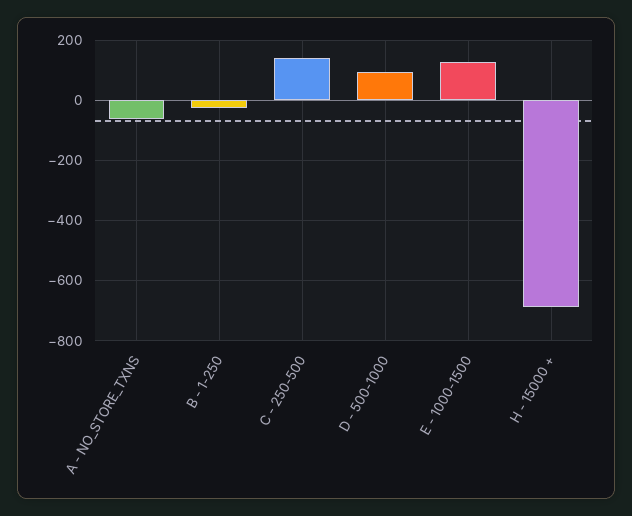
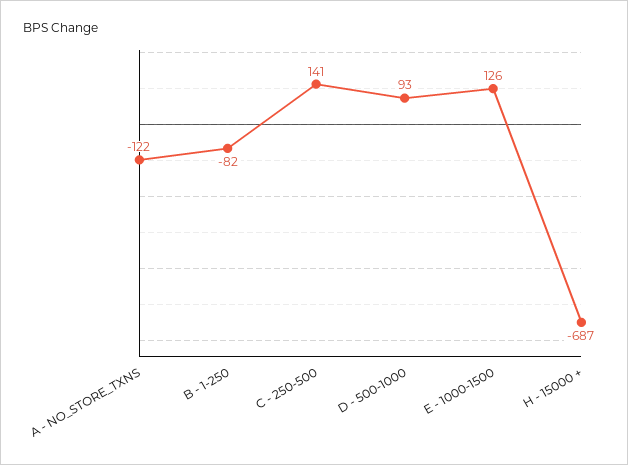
A - NO_STORE_TXNS: -60 -> -122
B - 1-250: -20 -> -82

